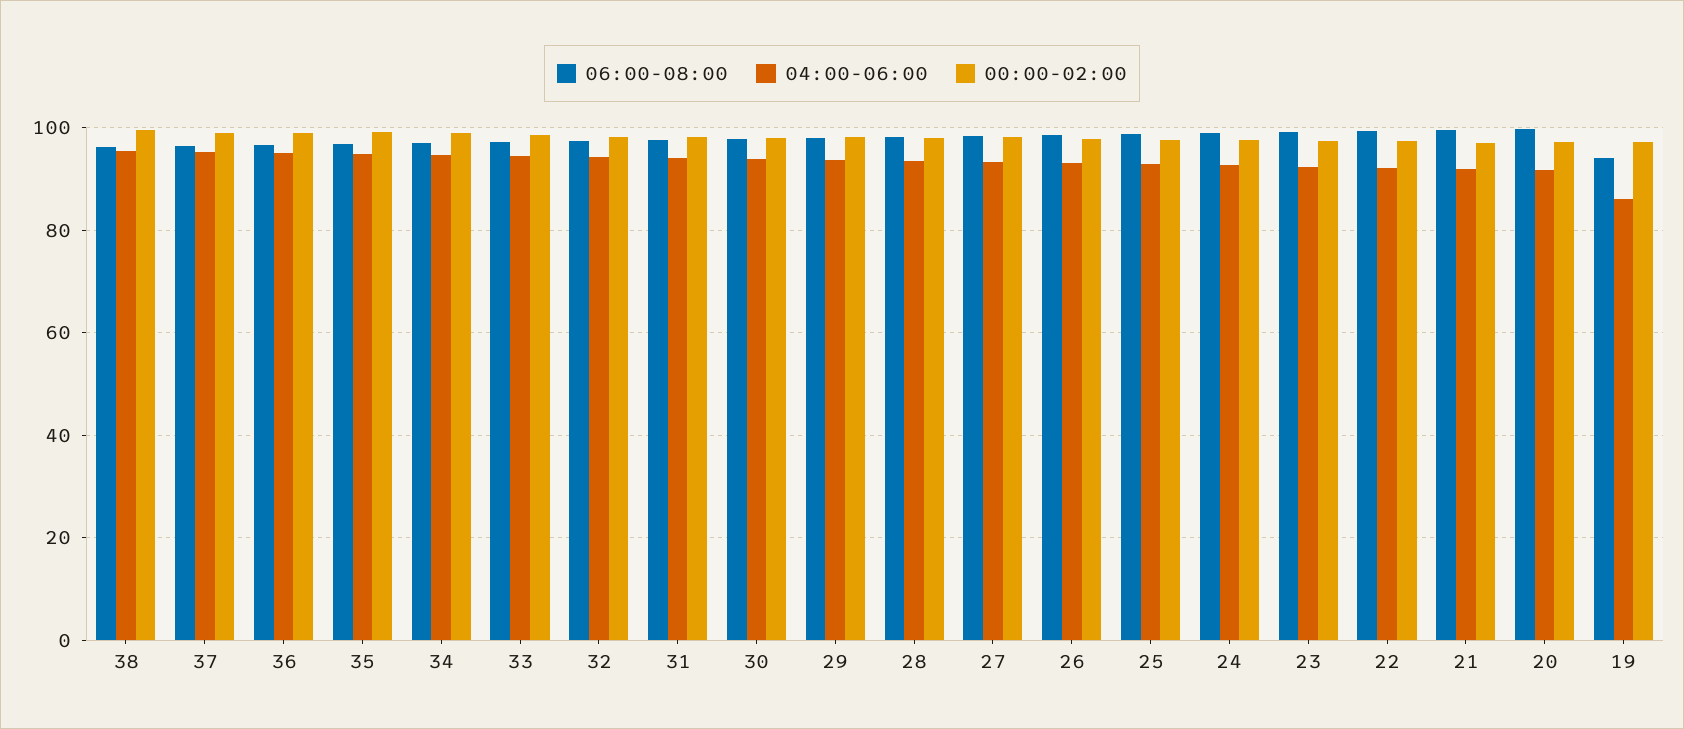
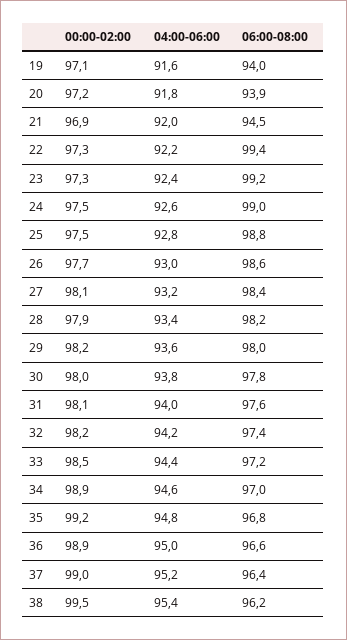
06:00-08:00, 21: 100 -> 94.5
06:00-08:00, 20: 100 -> 93.9
04:00-06:00, 19: 86 -> 91.6

